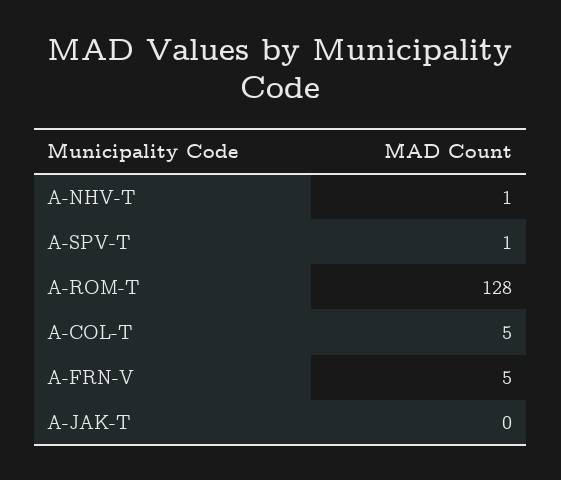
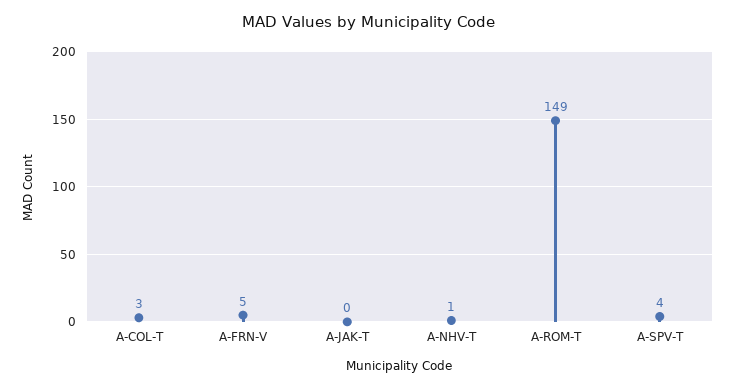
A-SPV-T: 1 -> 4
A-ROM-T: 128 -> 149
A-COL-T: 5 -> 3

